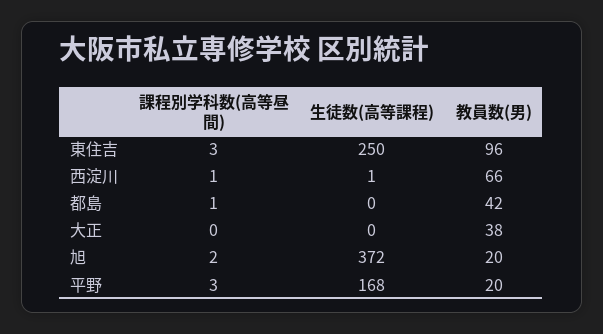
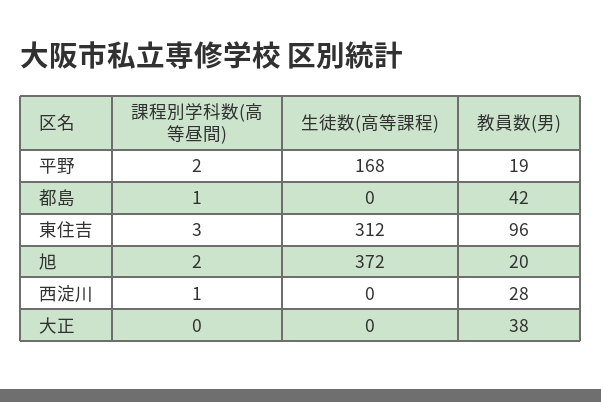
生徒数(高等課程), 東住吉: 250 -> 312
生徒数(高等課程), 西淀川: 1 -> 0
教員数(男), 西淀川: 66 -> 28
課程別学科数(高等昼間), 平野: 3 -> 2
教員数(男), 平野: 20 -> 19

